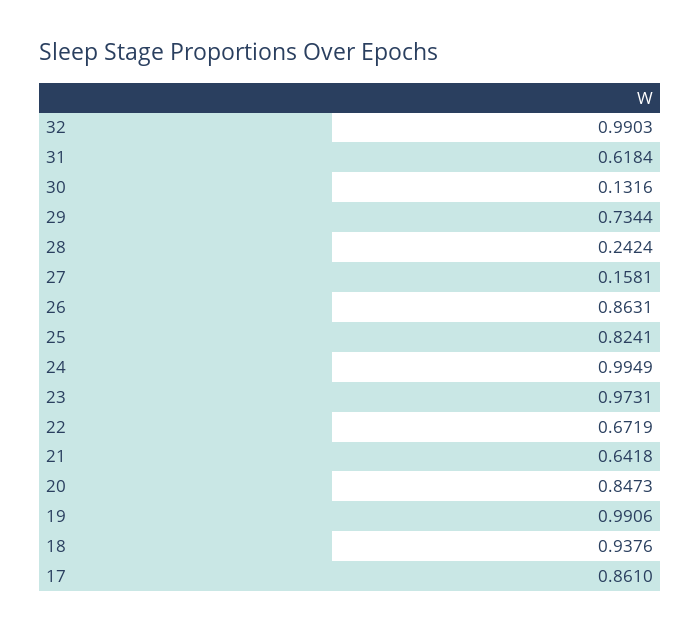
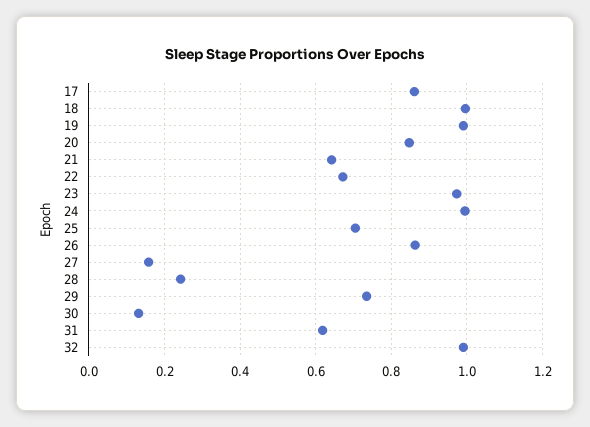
25: 0.8241 -> 0.7
18: 0.9376 -> 1

